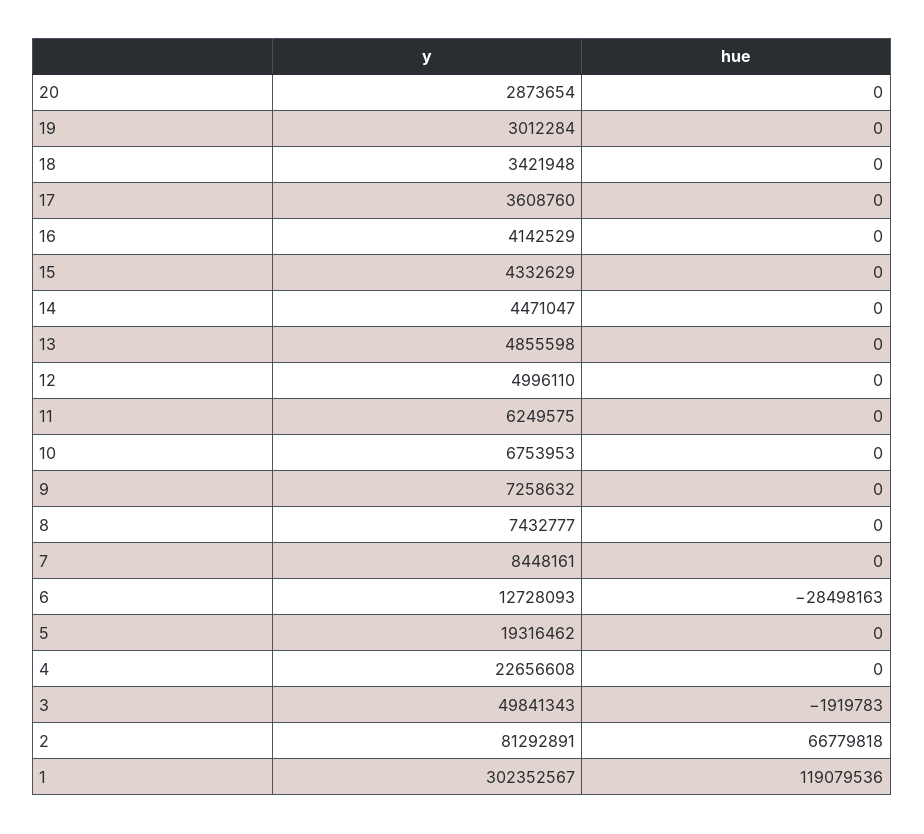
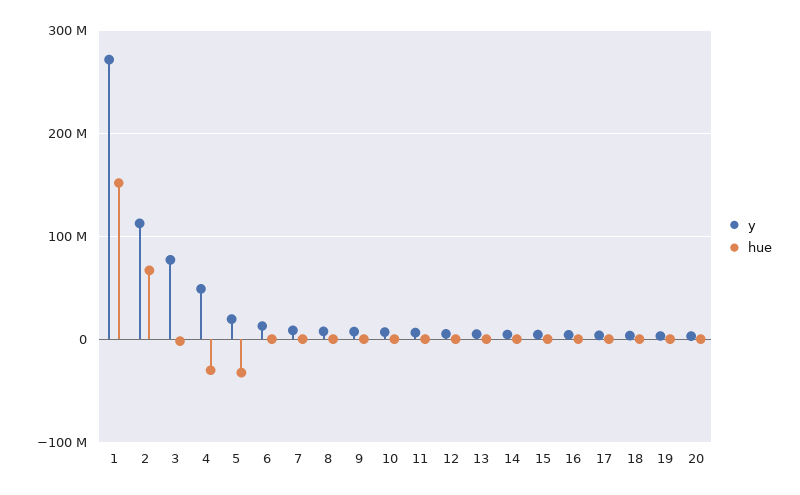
hue, 6: -28498163 -> 0
hue, 5: 0 -> -30000000
y, 4: 22656608 -> 50000000
hue, 4: 0 -> -30000000
y, 3: 49841343 -> 80000000
y, 2: 81292891 -> 110000000
y, 1: 302352567 -> 270000000
hue, 1: 119079536 -> 150000000

